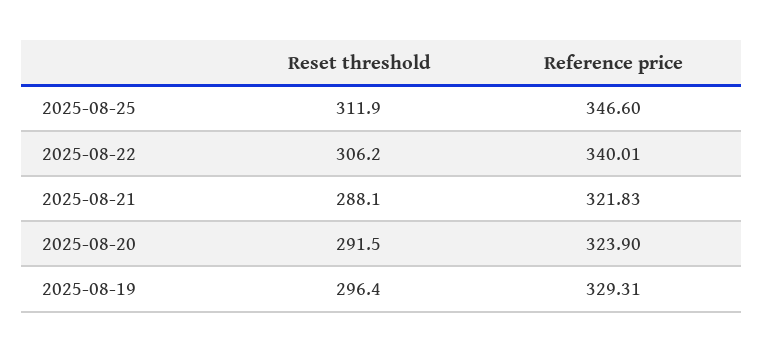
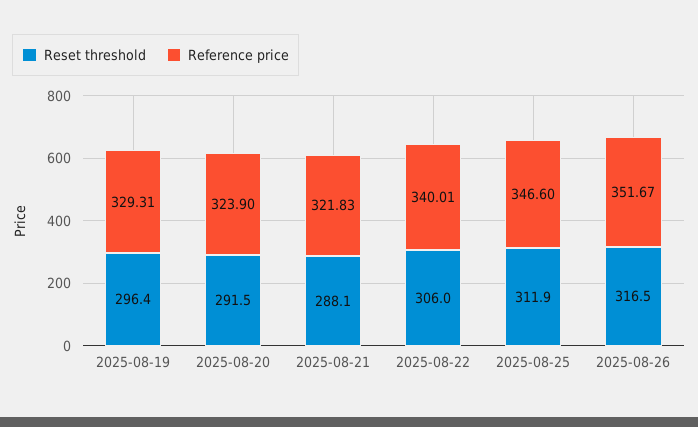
Reset threshold, 2025-08-22: 306.2 -> 306
Reset threshold, 2025-08-26: none -> 316.5
Reference price, 2025-08-26: none -> 351.67

